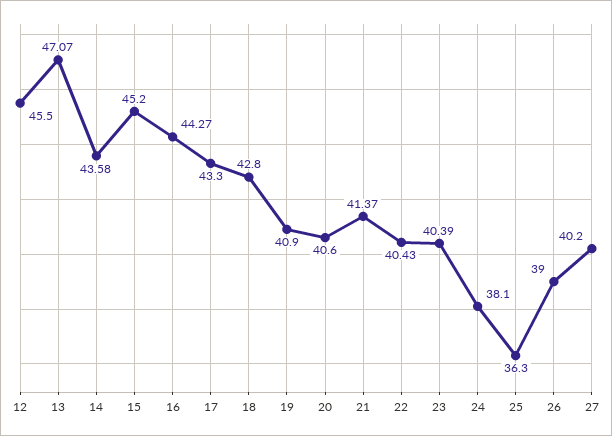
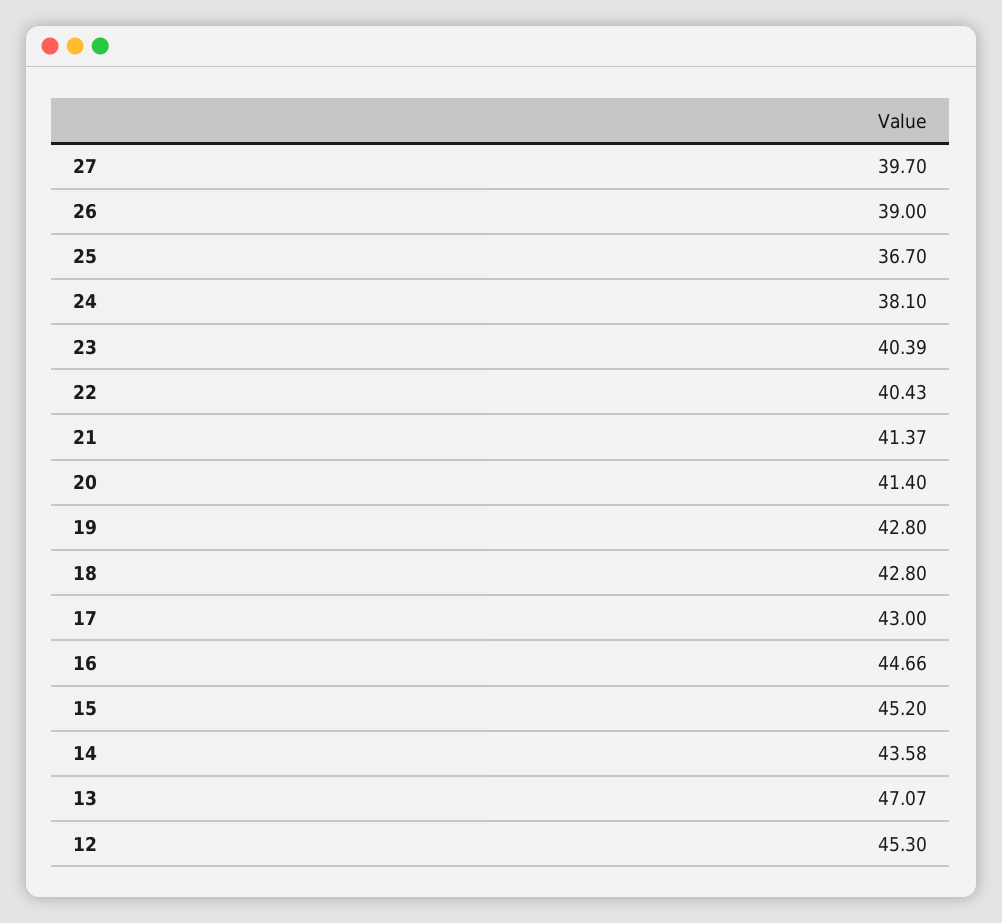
12: 45.5 -> 45.3
16: 44.27 -> 44.66
17: 43.3 -> 43
19: 40.9 -> 42.8
20: 40.6 -> 41.4
25: 36.3 -> 36.7
27: 40.2 -> 39.7

